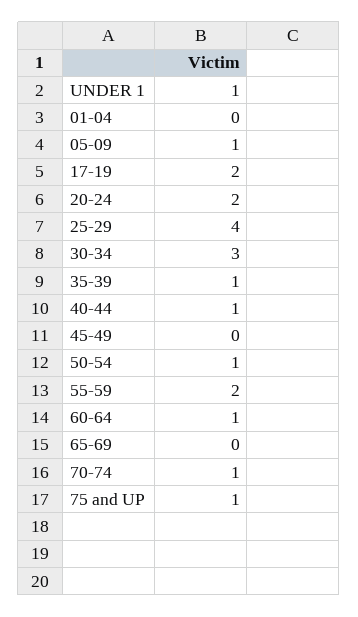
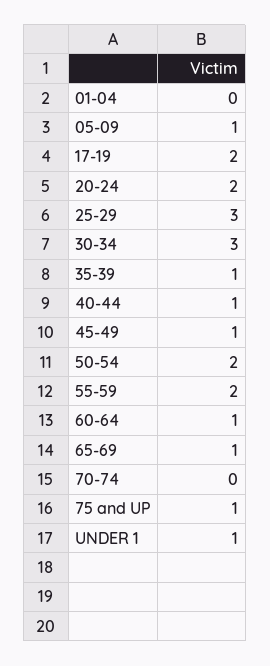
25-29: 4 -> 3
45-49: 0 -> 1
50-54: 1 -> 2
65-69: 0 -> 1
70-74: 1 -> 0

